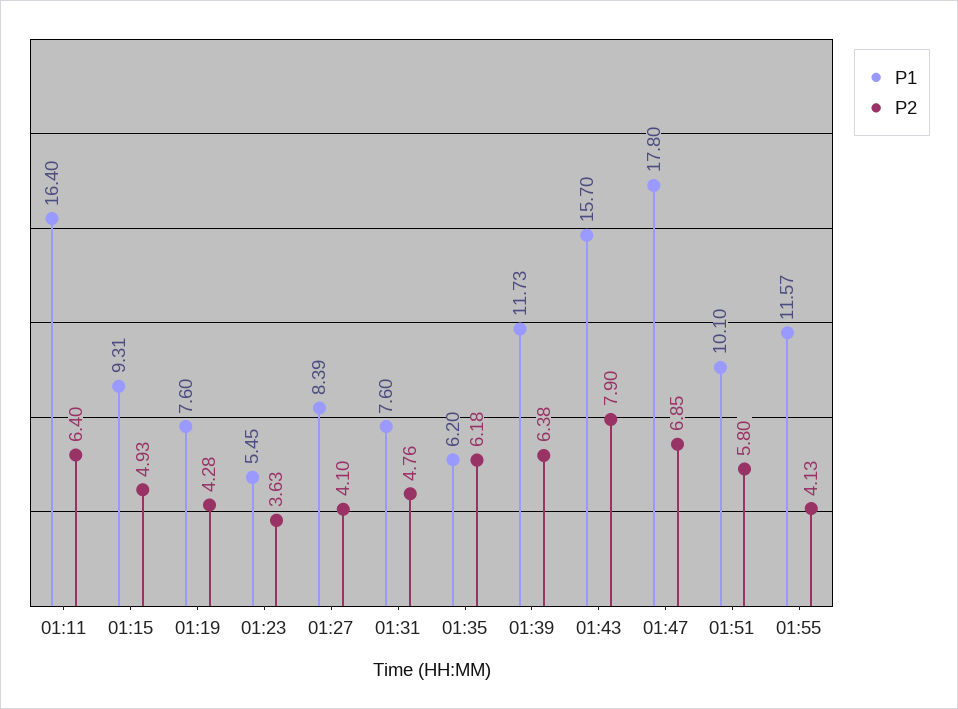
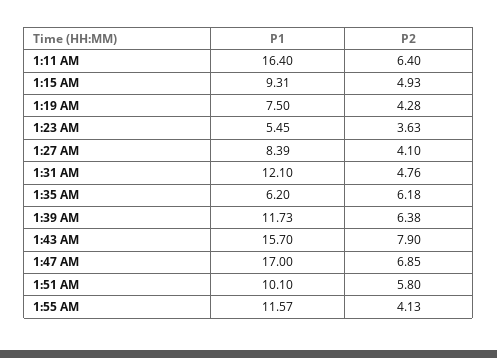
P1, 01:19: 7.6 -> 7.5
P1, 01:31: 7.6 -> 12.1
P1, 01:47: 17.8 -> 17

